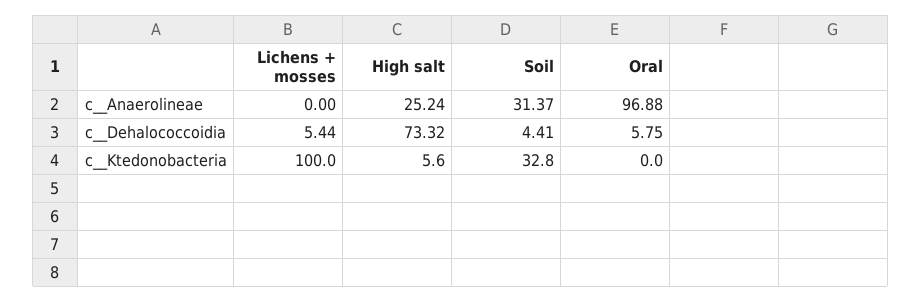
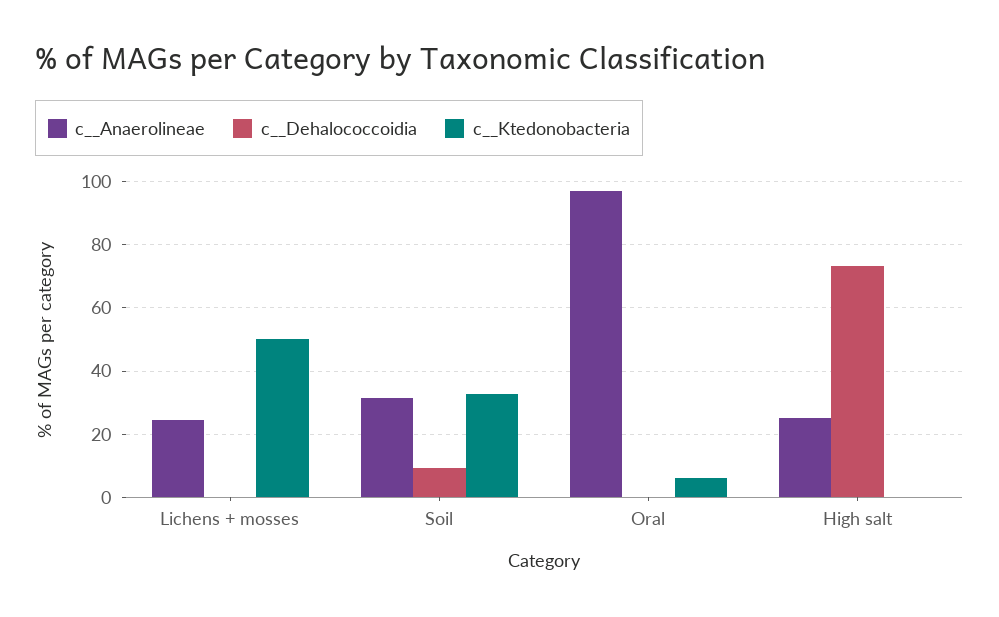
c__Anaerolineae, Lichens + mosses: 0 -> 24
c__Dehalococcoidia, Lichens + mosses: 5.44 -> 0
c__Dehalococcoidia, Soil: 4.41 -> 10
c__Dehalococcoidia, Oral: 5.75 -> 0
c__Ktedonobacteria, Lichens + mosses: 100 -> 50
c__Ktedonobacteria, High salt: 5.6 -> 0
c__Ktedonobacteria, Oral: 0 -> 6

